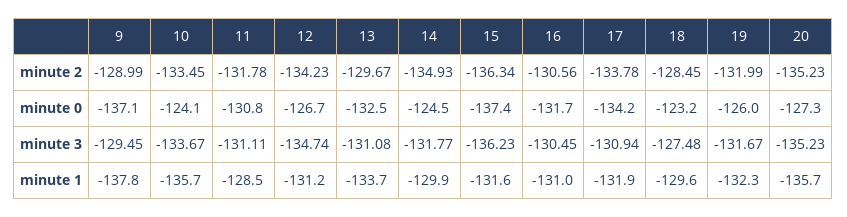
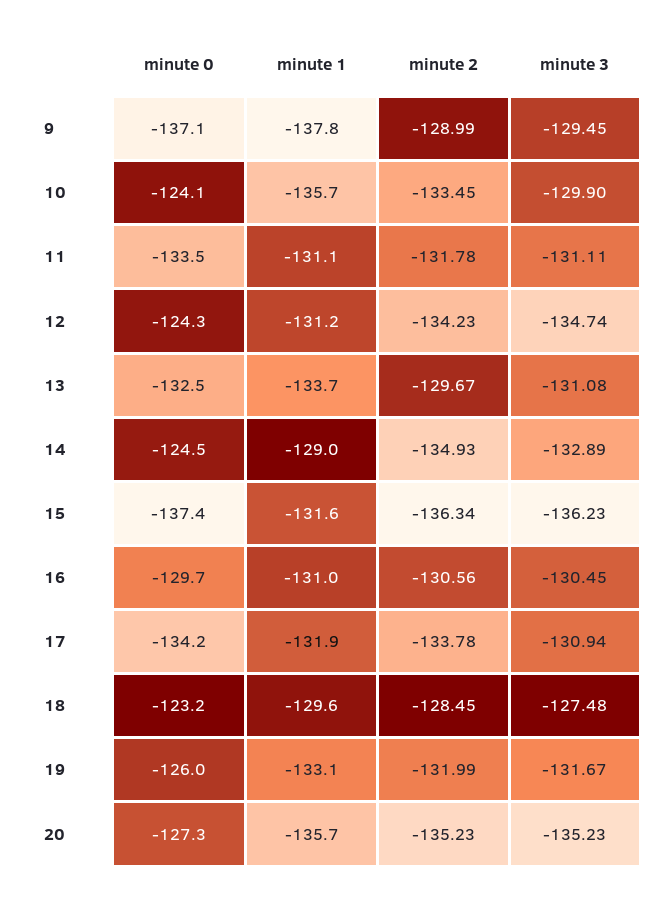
11, minute 0: -130.8 -> -133.5
12, minute 0: -126.7 -> -124.3
16, minute 0: -131.7 -> -129.7
10, minute 3: -133.67 -> -129.9
14, minute 3: -131.77 -> -132.89
11, minute 1: -128.5 -> -131.1
14, minute 1: -129.9 -> -129
19, minute 1: -132.3 -> -133.1

